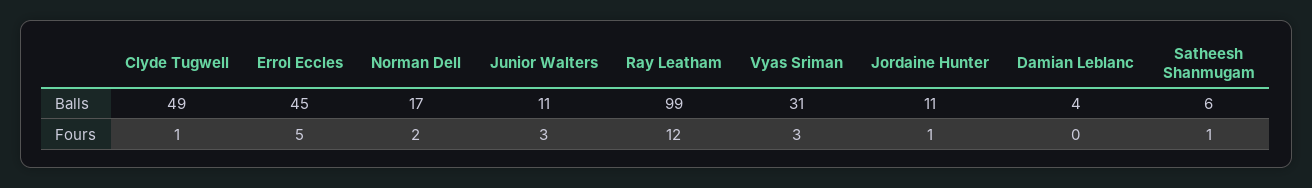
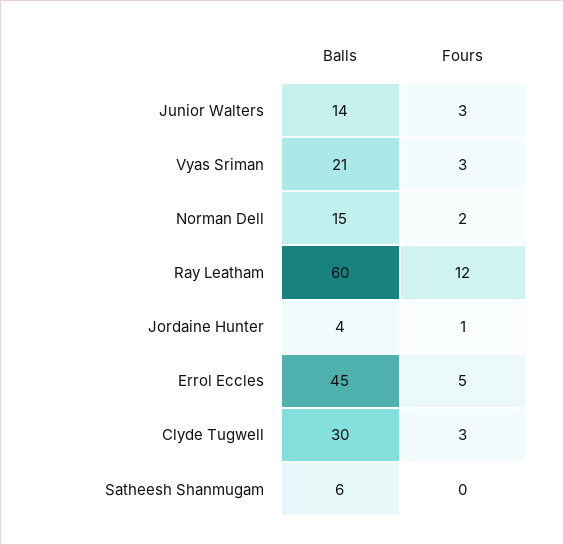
Clyde Tugwell, Balls: 49 -> 30
Norman Dell, Balls: 17 -> 15
Junior Walters, Balls: 11 -> 14
Ray Leatham, Balls: 99 -> 60
Vyas Sriman, Balls: 31 -> 21
Jordaine Hunter, Balls: 11 -> 4
Damian Leblanc, Balls: 4 -> none
Clyde Tugwell, Fours: 1 -> 3
Damian Leblanc, Fours: 0 -> none
Satheesh Shanmugam, Fours: 1 -> 0

